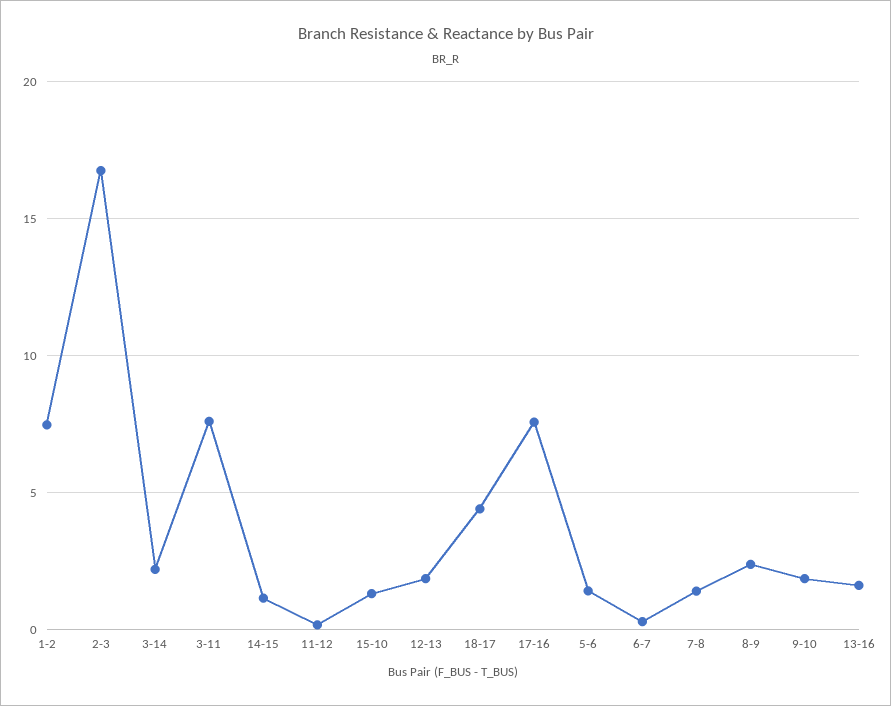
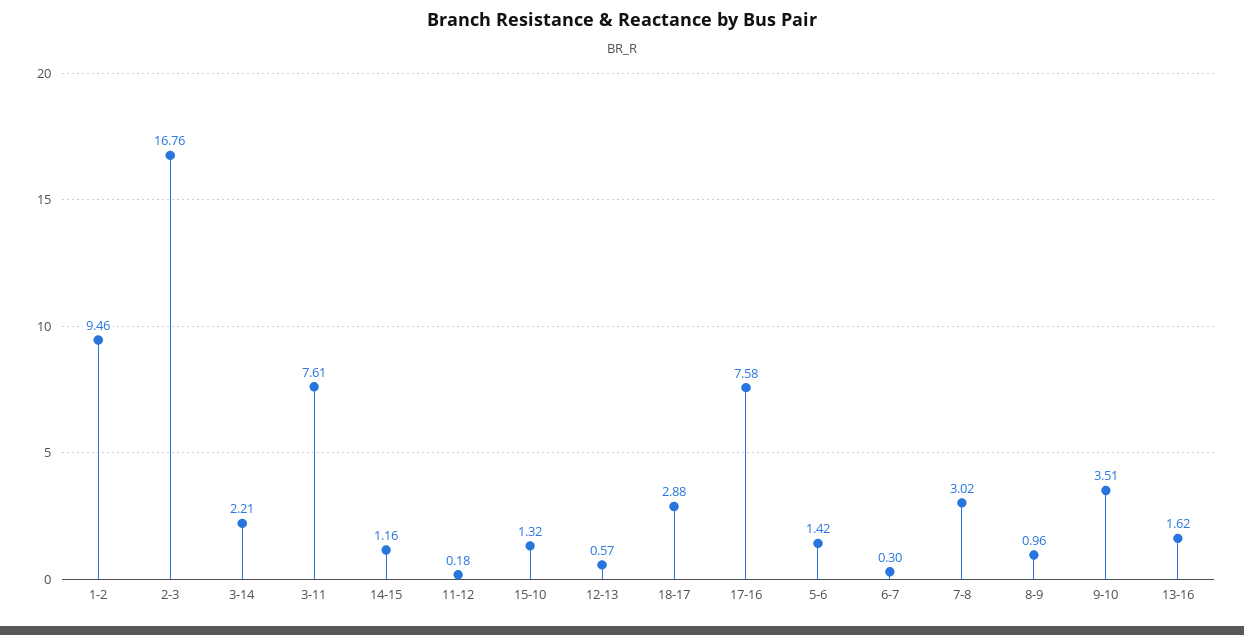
1-2: 7.5 -> 9.46
12-13: 2 -> 0.57
18-17: 4.5 -> 2.88
7-8: 1.5 -> 3.02
8-9: 2.5 -> 0.96
9-10: 2 -> 3.51

